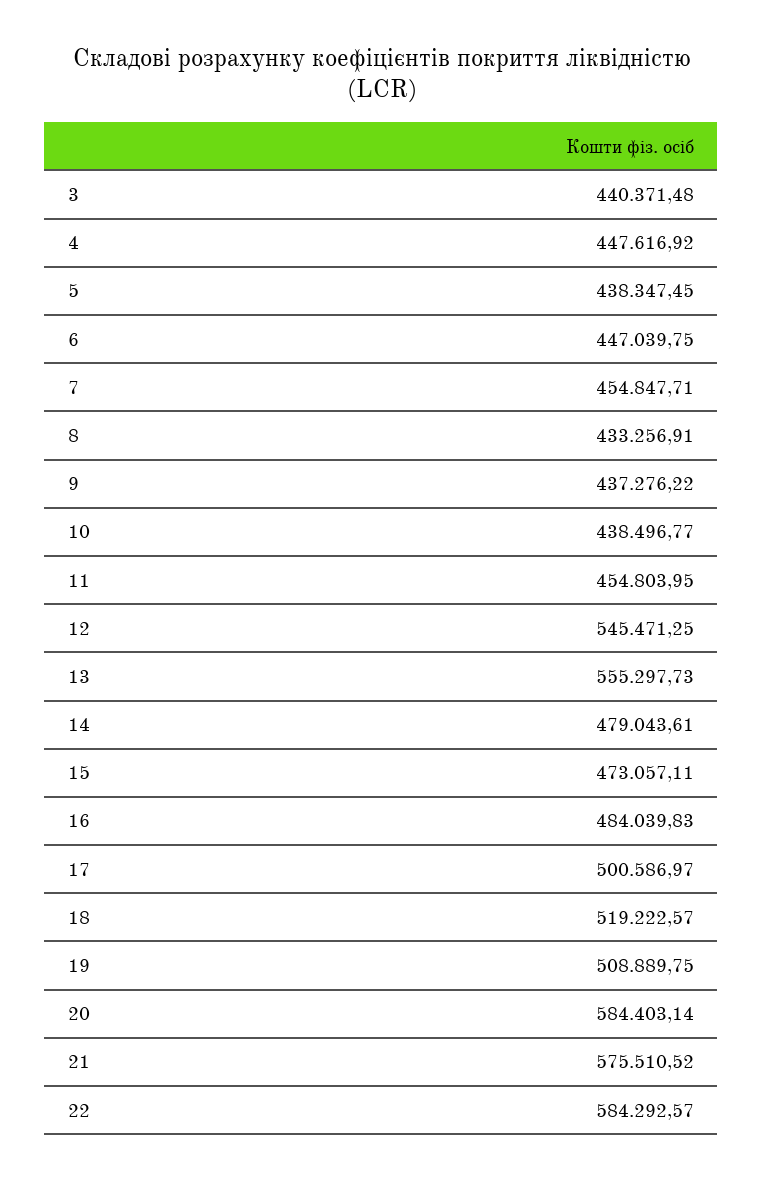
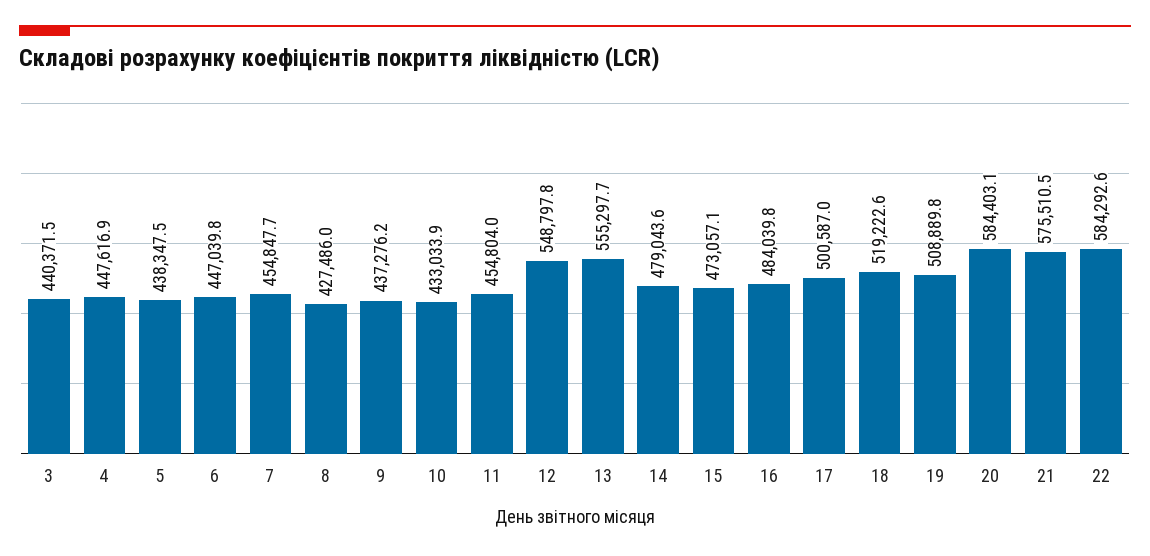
8: 433256.91 -> 427486
10: 438496.77 -> 433033.9
12: 545471.25 -> 548797.8

